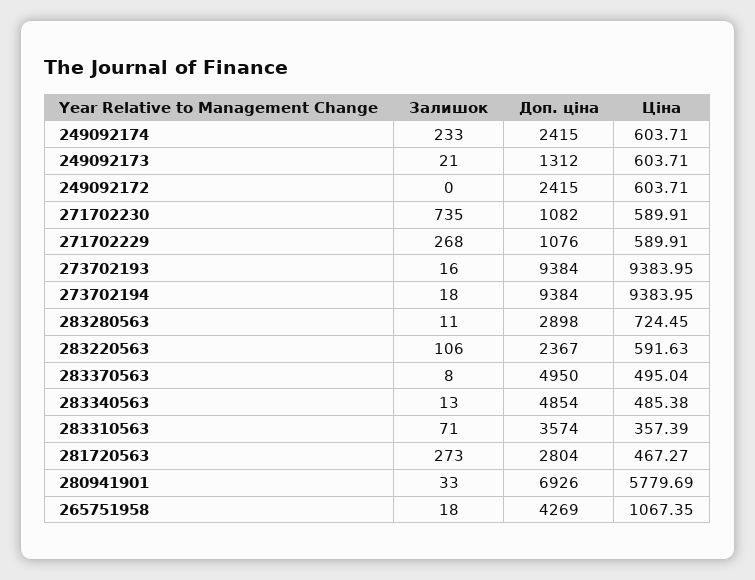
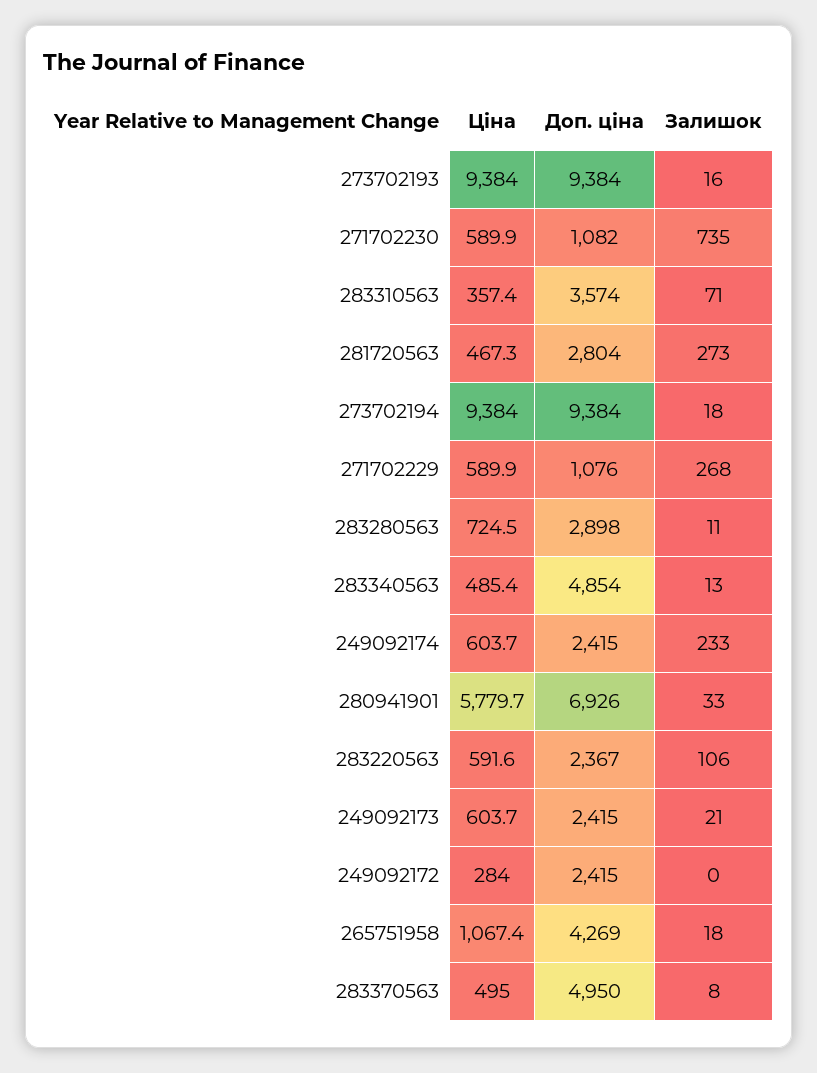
Доп. ціна, 249092173: 1312 -> 2415
Ціна, 249092172: 603.71 -> 284

